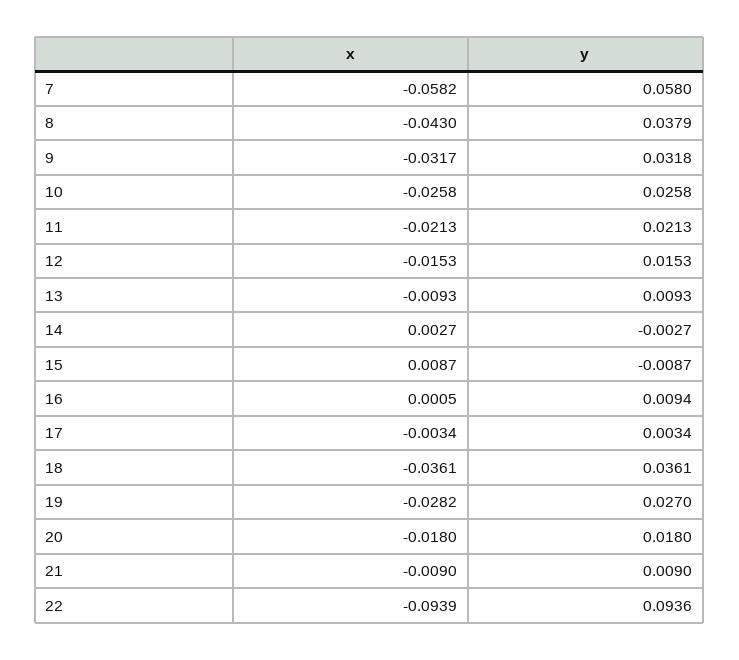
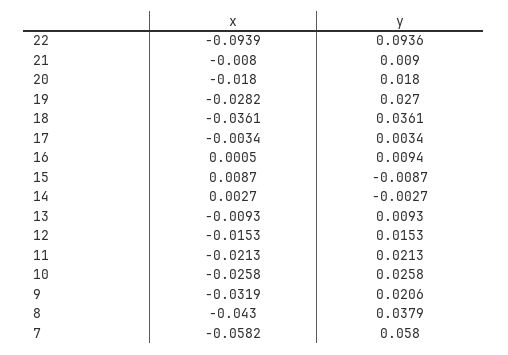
x, 9: -0.0317 -> -0.0319
y, 9: 0.0318 -> 0.0206
x, 21: -0.009 -> -0.008

